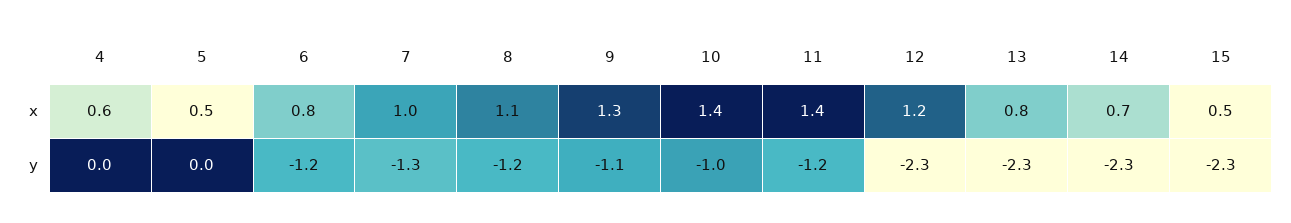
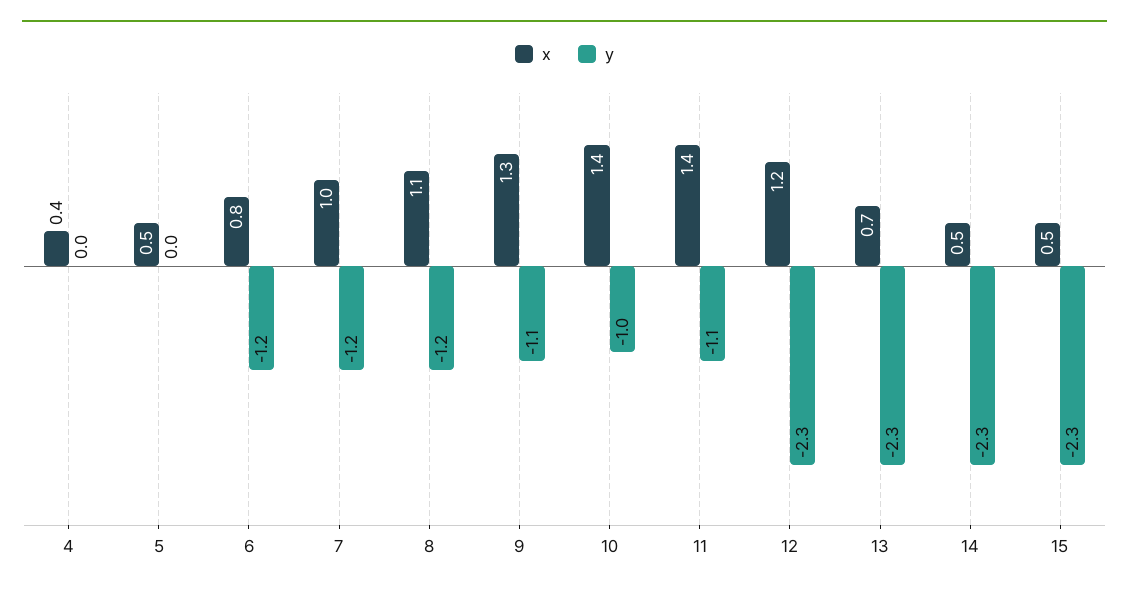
x, 4: 0.6 -> 0.4
x, 13: 0.8 -> 0.7
x, 14: 0.7 -> 0.5
y, 7: -1.3 -> -1.2
y, 11: -1.2 -> -1.1

